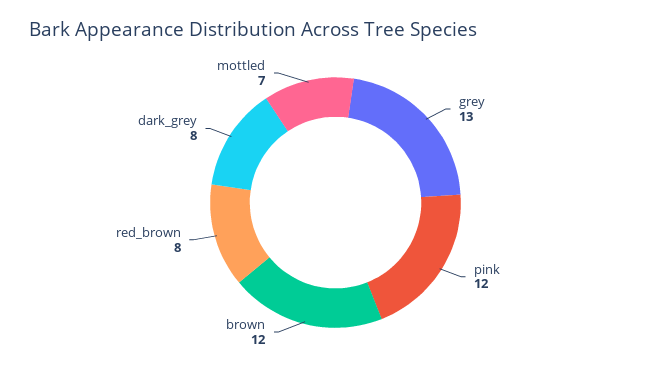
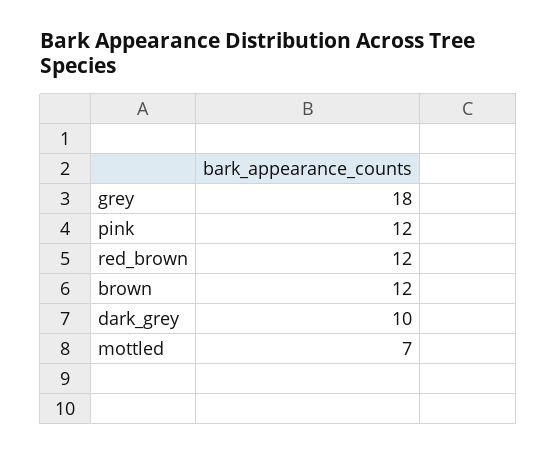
grey: 13 -> 18
red_brown: 8 -> 12
dark_grey: 8 -> 10

